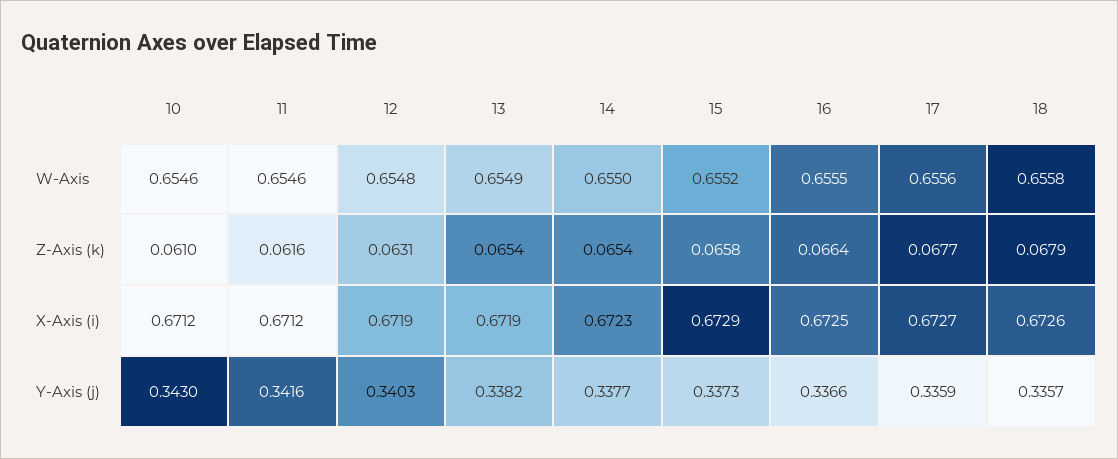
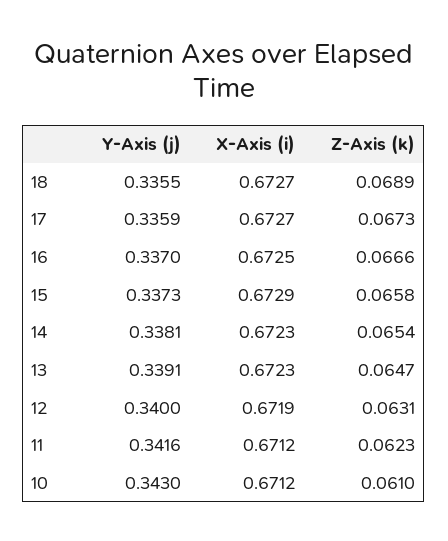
10, W-Axis: 0.6546 -> none
11, W-Axis: 0.6546 -> none
12, W-Axis: 0.6548 -> none
13, W-Axis: 0.6549 -> none
14, W-Axis: 0.655 -> none
15, W-Axis: 0.6552 -> none
16, W-Axis: 0.6555 -> none
17, W-Axis: 0.6556 -> none
18, W-Axis: 0.6558 -> none
11, Z-Axis (k): 0.0616 -> 0.0623
13, Z-Axis (k): 0.0654 -> 0.0647
16, Z-Axis (k): 0.0664 -> 0.0666
17, Z-Axis (k): 0.0677 -> 0.0673
18, Z-Axis (k): 0.0679 -> 0.0689
13, X-Axis (i): 0.6719 -> 0.6723
18, X-Axis (i): 0.6726 -> 0.6727
12, Y-Axis (j): 0.3403 -> 0.34
13, Y-Axis (j): 0.3382 -> 0.3391
14, Y-Axis (j): 0.3377 -> 0.3381
16, Y-Axis (j): 0.3366 -> 0.337
18, Y-Axis (j): 0.3357 -> 0.3355

